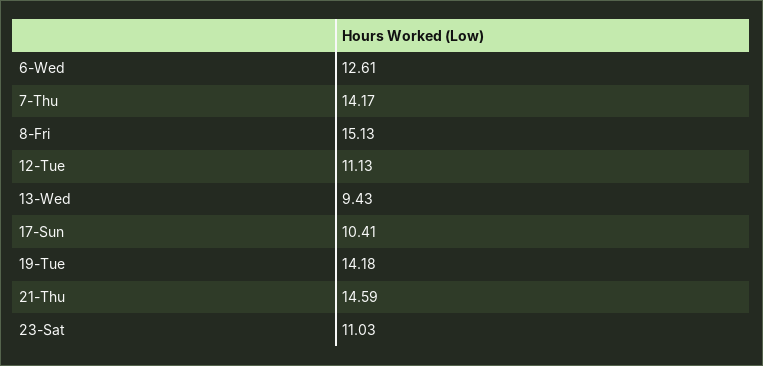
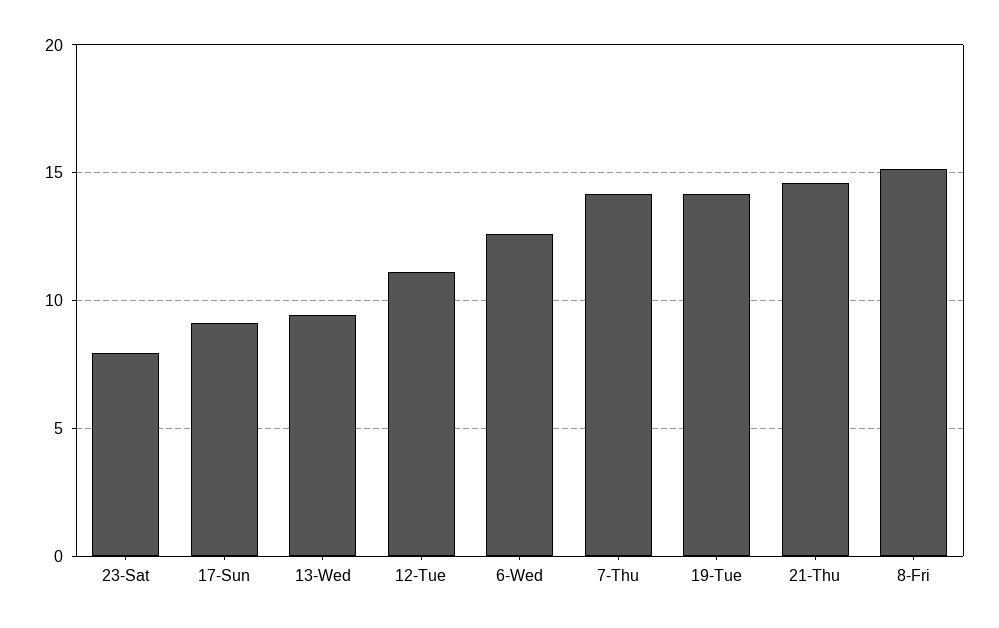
17-Sun: 10.41 -> 9
23-Sat: 11.03 -> 8

